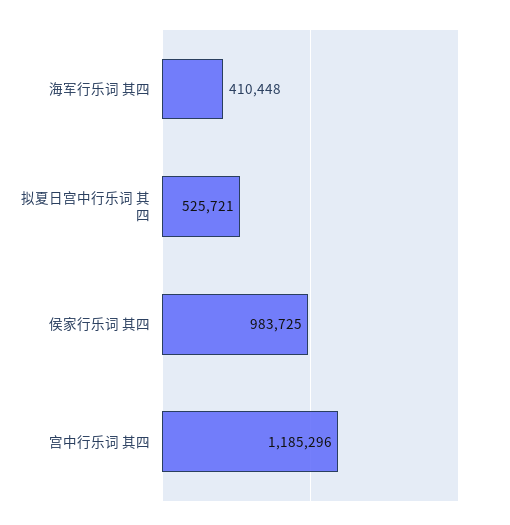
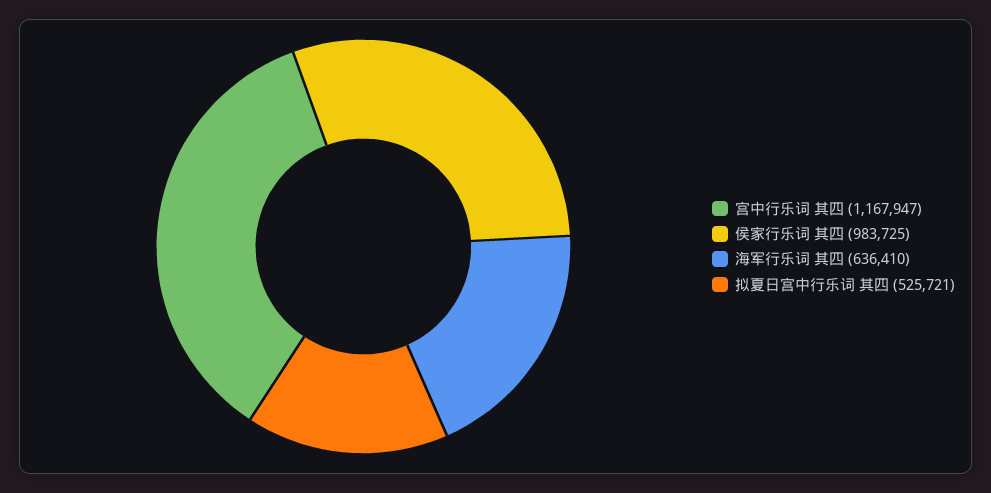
海军行乐词 其四: 410448 -> 636410
宫中行乐词 其四: 1185296 -> 1167947

